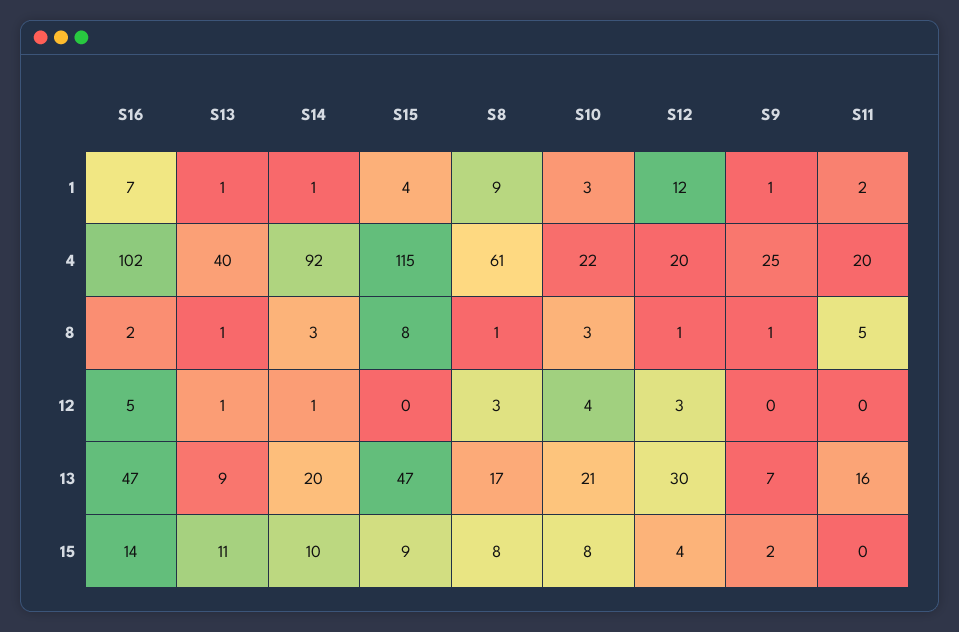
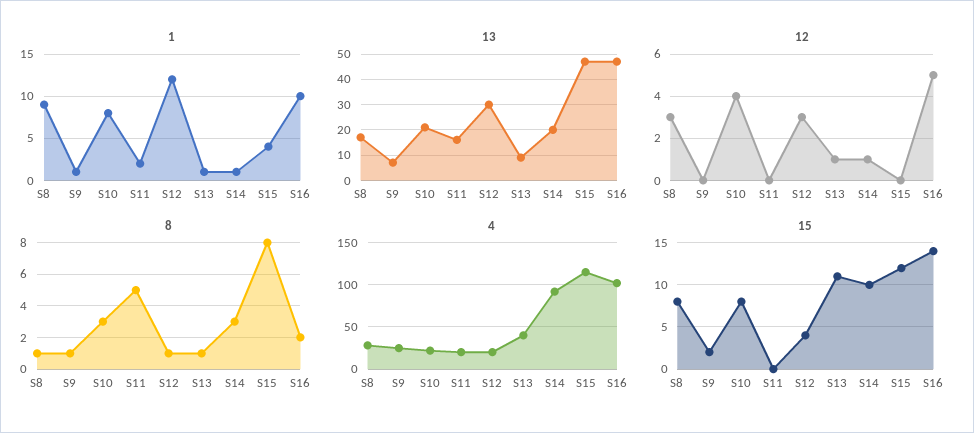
1, S16: 7 -> 10
1, S10: 3 -> 8
4, S8: 61 -> 30
15, S15: 9 -> 12

